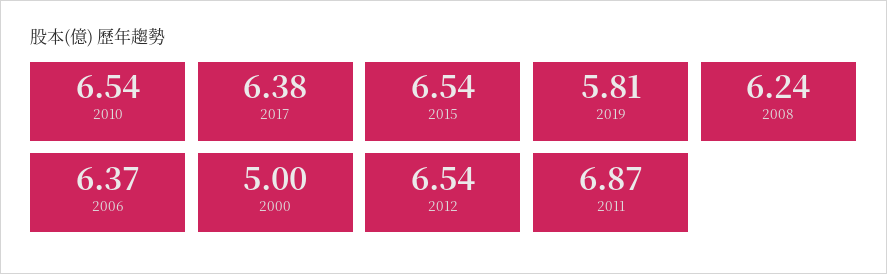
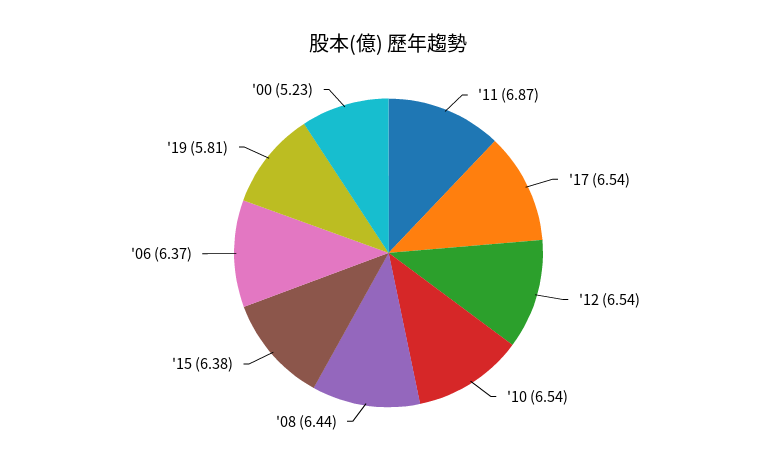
2017: 6.38 -> 6.54
2015: 6.54 -> 6.38
2008: 6.24 -> 6.44
2000: 5 -> 5.23

